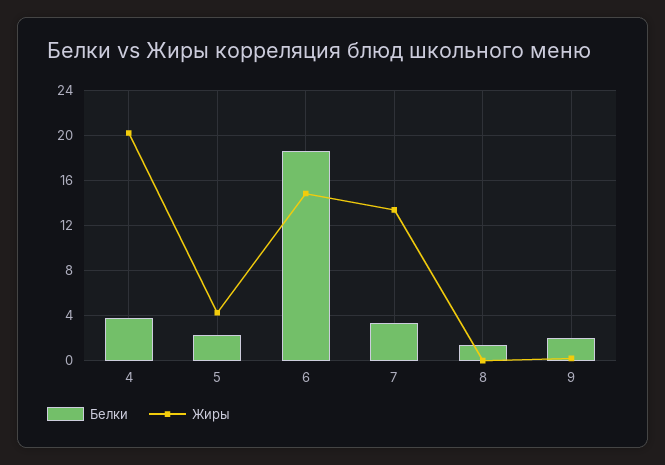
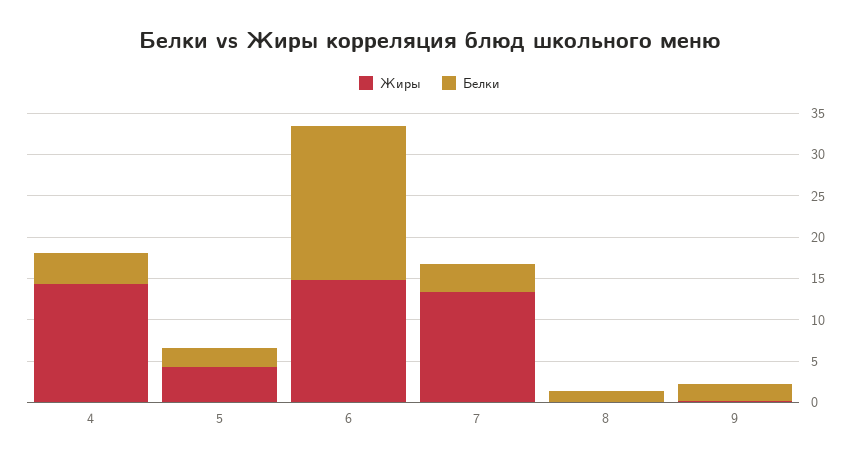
Жиры, 4: 20 -> 14

